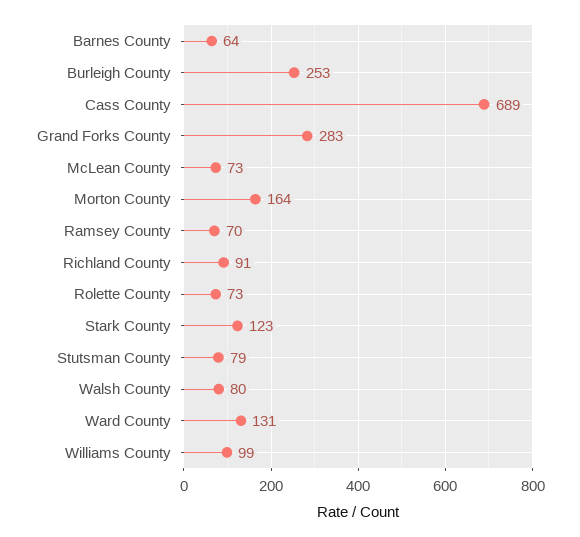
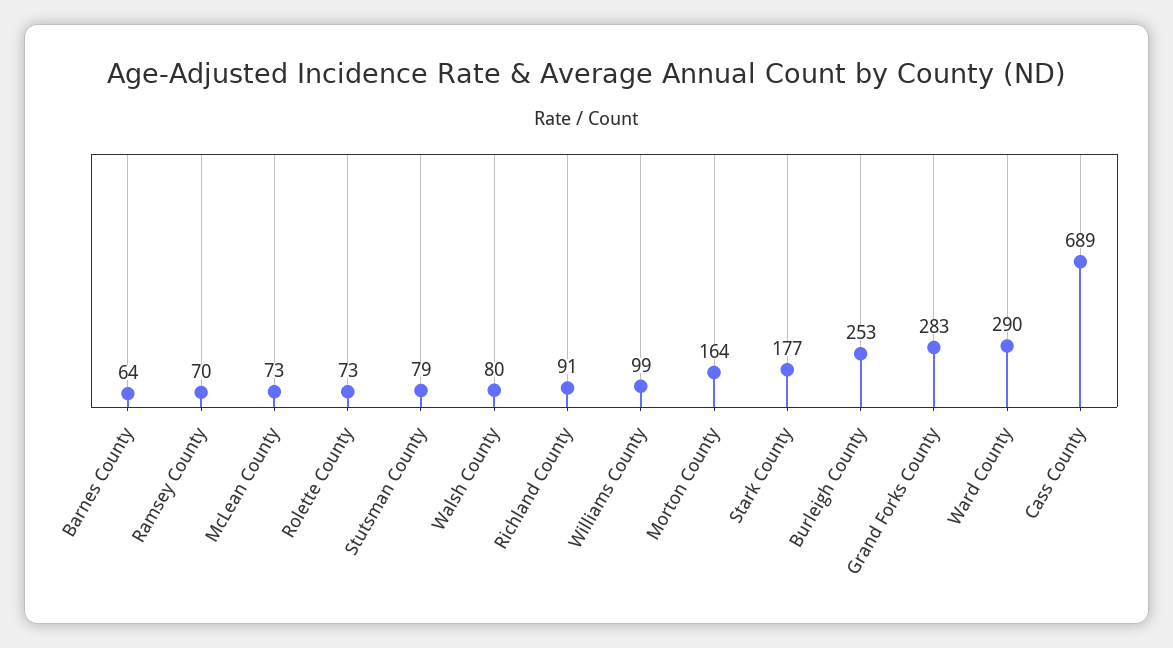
Stark County: 123 -> 177
Ward County: 131 -> 290

